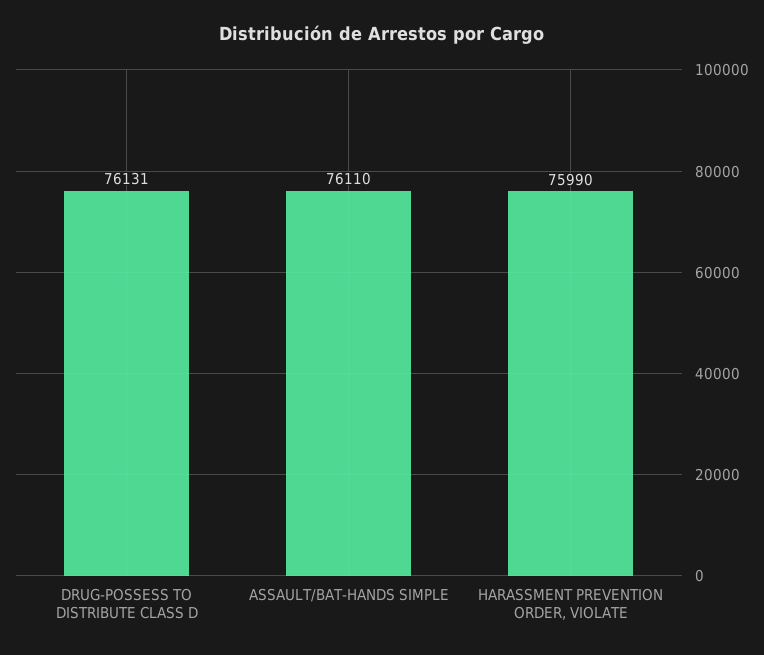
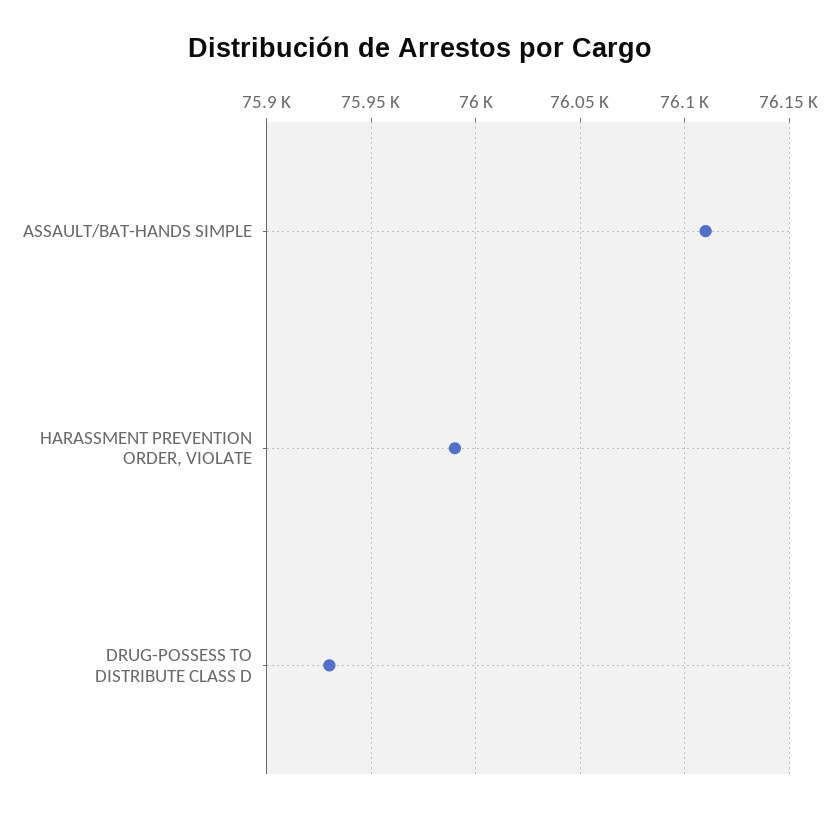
DRUG-POSSESS TO DISTRIBUTE CLASS D: 76131 -> 75930

